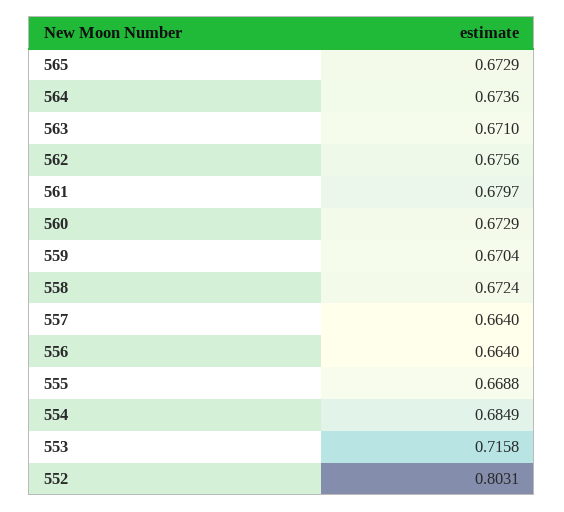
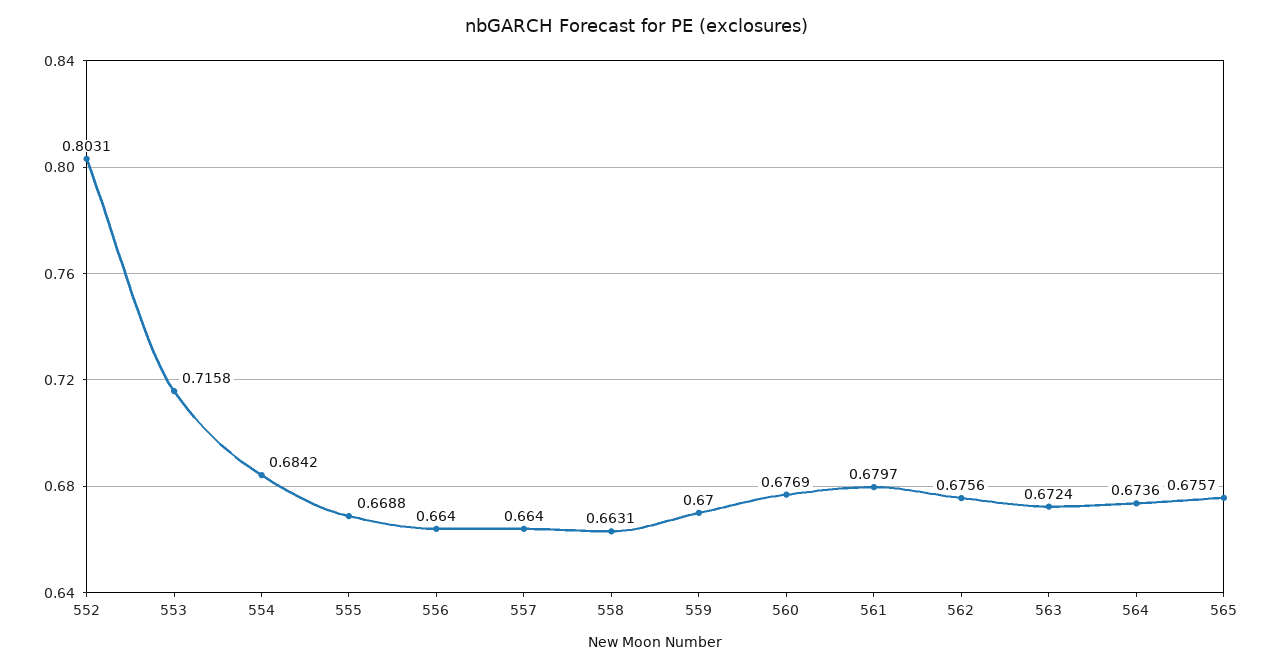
565: 0.6729 -> 0.6757
563: 0.671 -> 0.6724
560: 0.6729 -> 0.6769
559: 0.6704 -> 0.67
558: 0.6724 -> 0.6631
554: 0.6849 -> 0.6842

